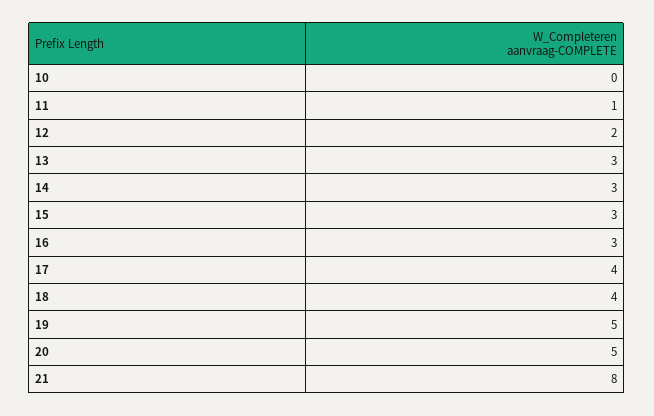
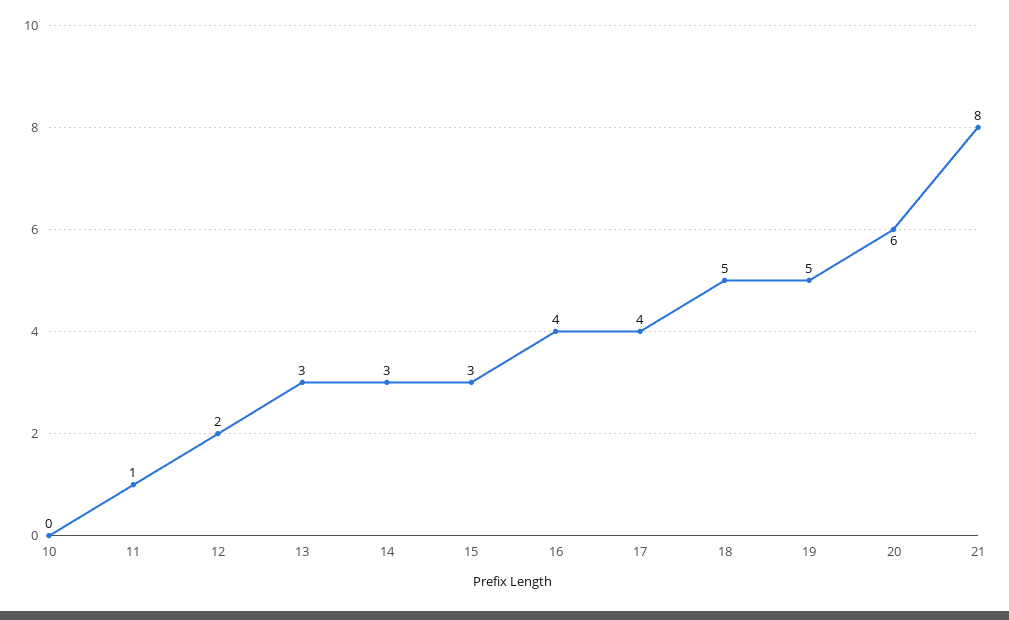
16: 3 -> 4
18: 4 -> 5
20: 5 -> 6

